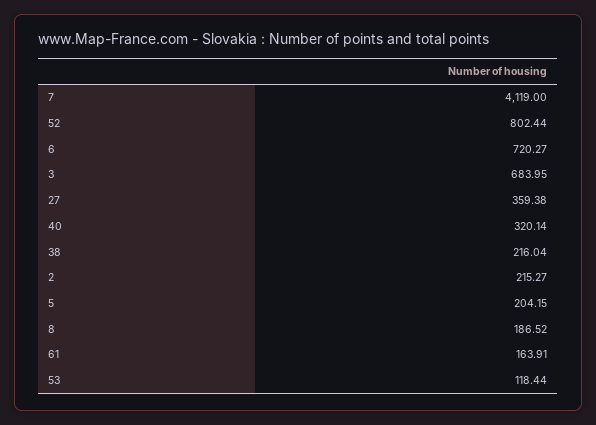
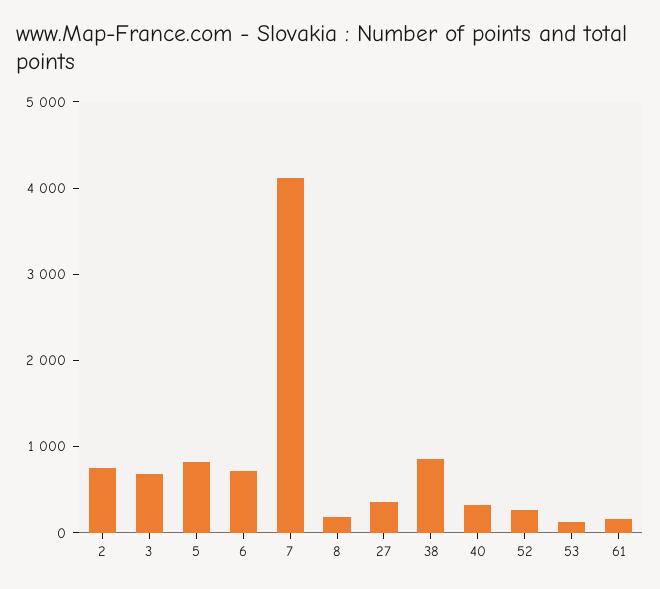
52: 802.44 -> 200
38: 216.04 -> 800
2: 215.27 -> 800
5: 204.15 -> 800

